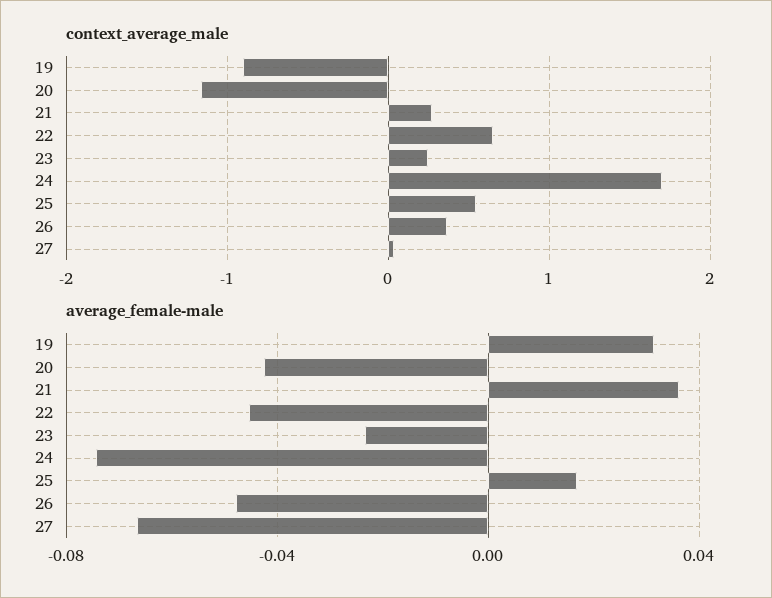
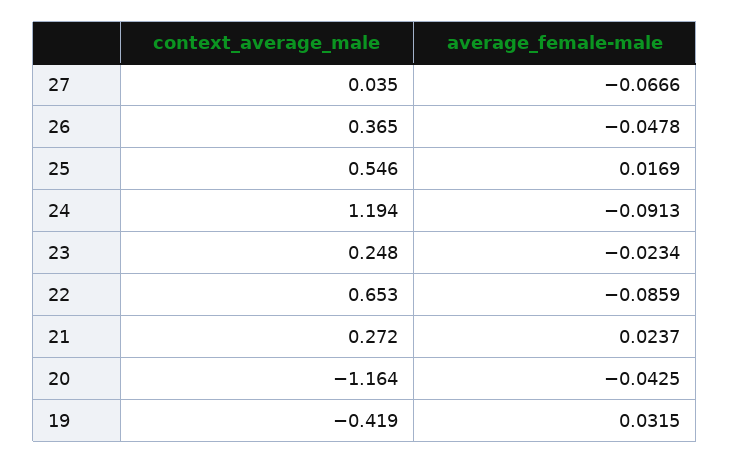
context_average_male, 19: -0.9 -> -0.419
context_average_male, 24: 1.7 -> 1.194
average_female-male, 21: 0.035 -> 0.0237
average_female-male, 22: -0.045 -> -0.0859
average_female-male, 24: -0.075 -> -0.0913

